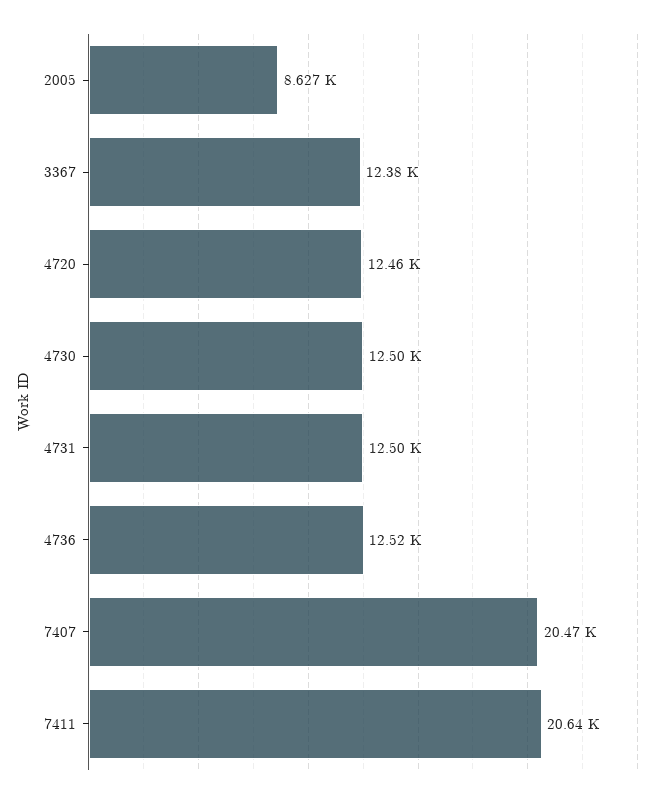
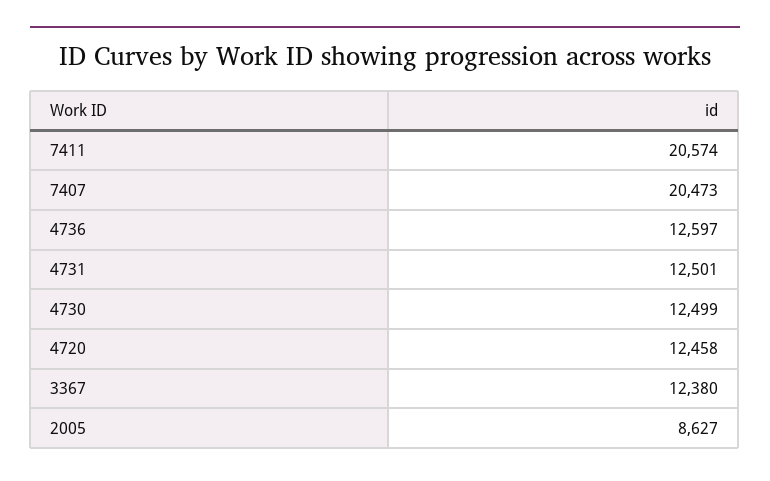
4736: 12520 -> 12597
7411: 20640 -> 20574

